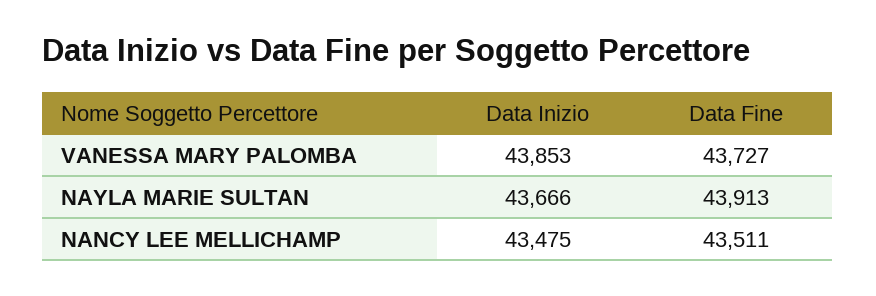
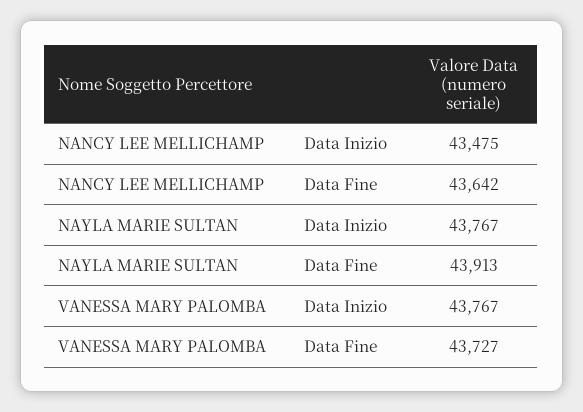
Data Inizio, VANESSA MARY PALOMBA: 43853 -> 43767
Data Inizio, NAYLA MARIE SULTAN: 43666 -> 43767
Data Fine, NANCY LEE MELLICHAMP: 43511 -> 43642

